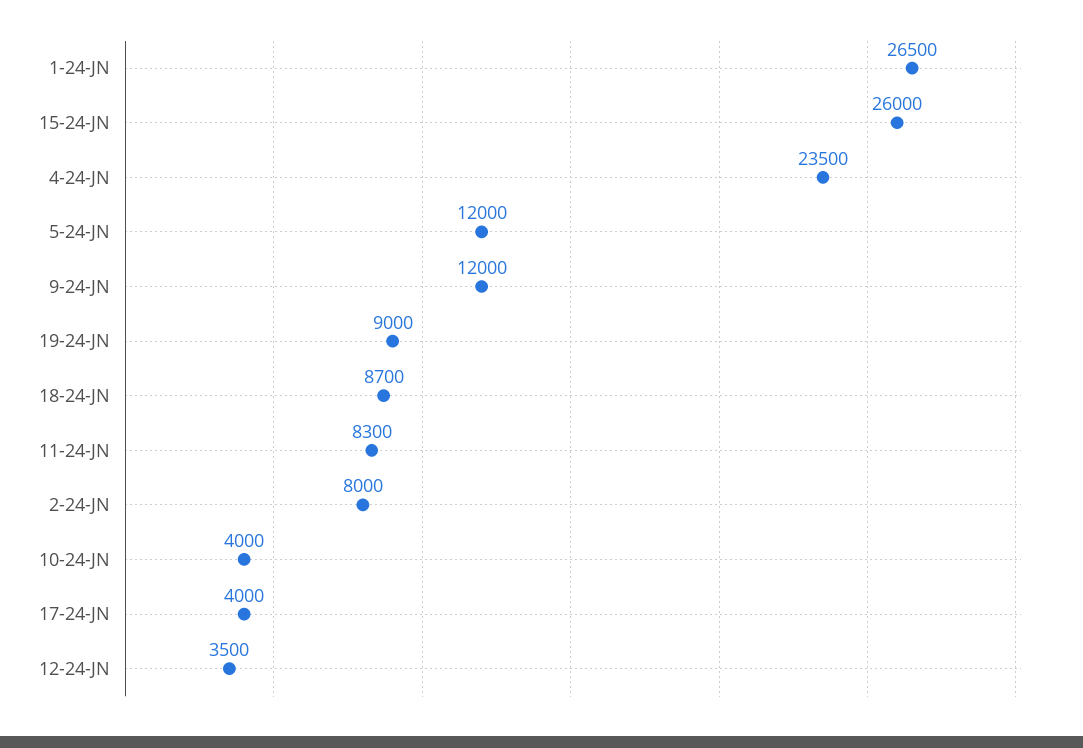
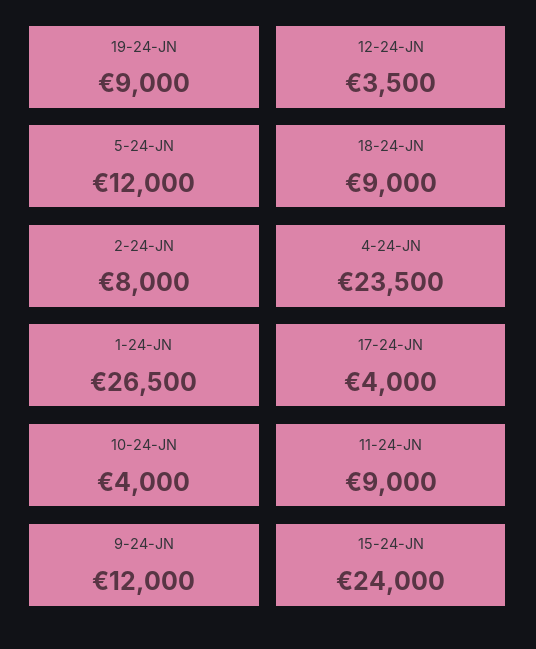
15-24-JN: 26000 -> 24000
18-24-JN: 8700 -> 9000
11-24-JN: 8300 -> 9000

